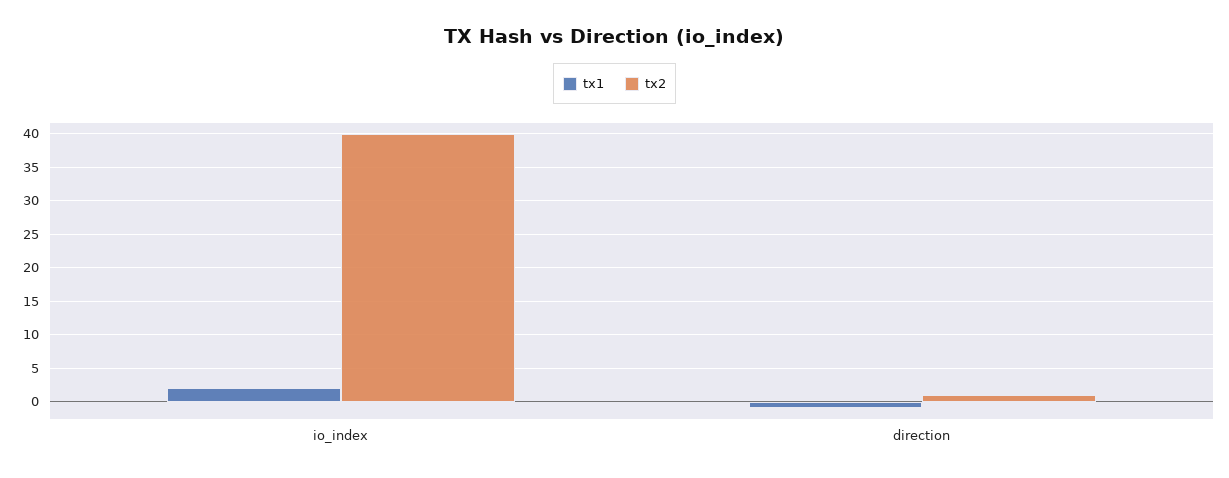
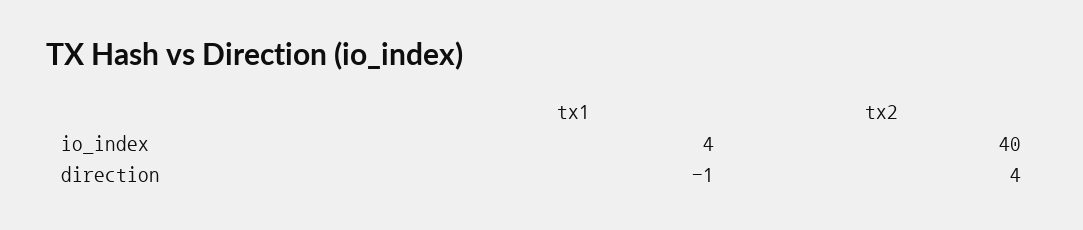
tx1, io_index: 2 -> 4
tx2, direction: 1 -> 4

